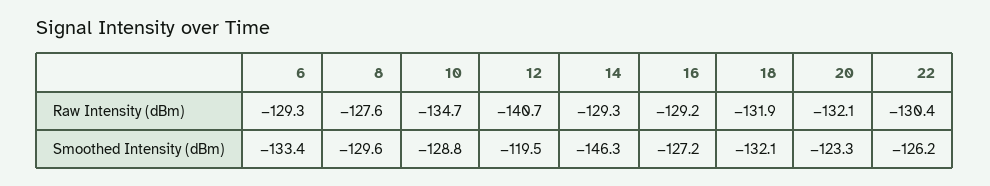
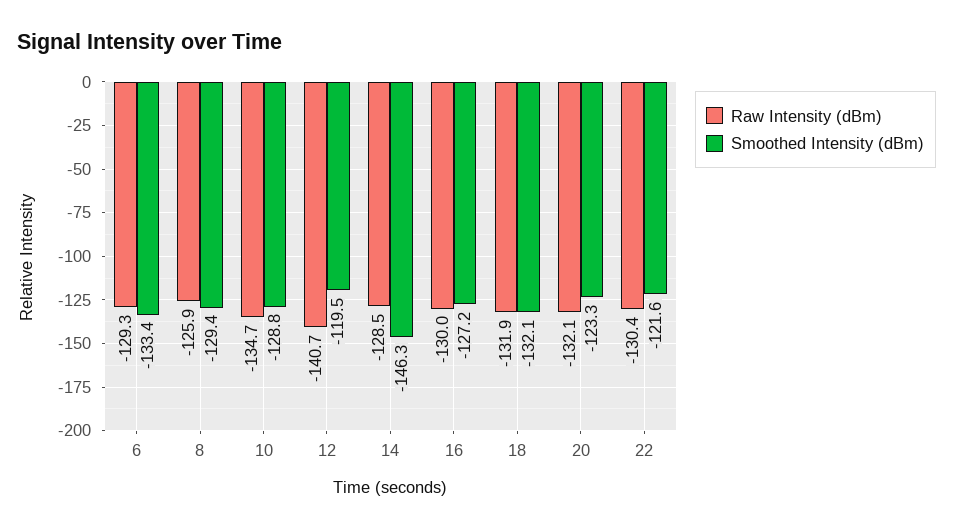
Raw Intensity (dBm), 8: -127.6 -> -125.9
Raw Intensity (dBm), 14: -129.3 -> -128.5
Raw Intensity (dBm), 16: -129.2 -> -130
Smoothed Intensity (dBm), 8: -129.6 -> -129.4
Smoothed Intensity (dBm), 22: -126.2 -> -121.6

